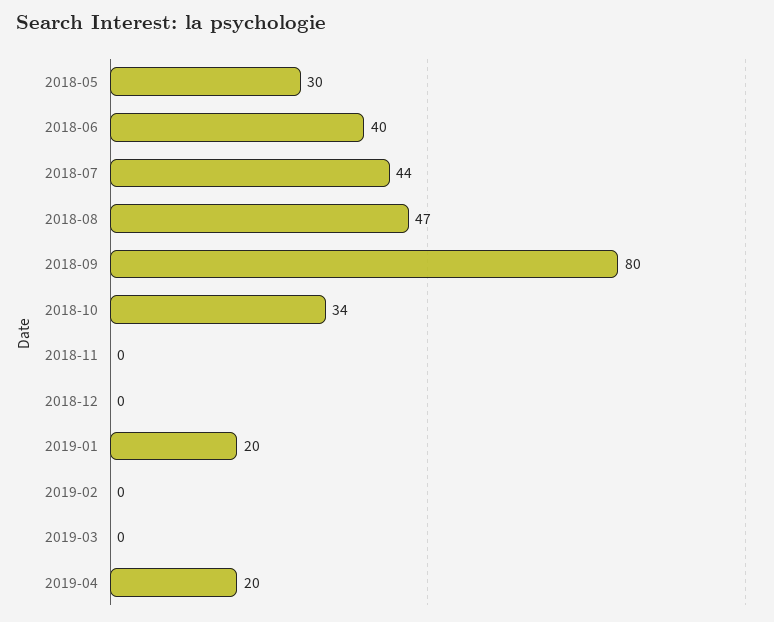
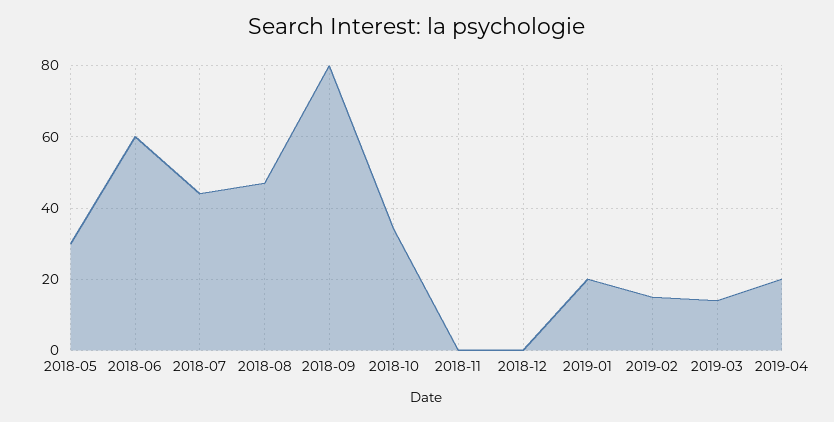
2018-06: 40 -> 60
2019-02: 0 -> 15
2019-03: 0 -> 15

